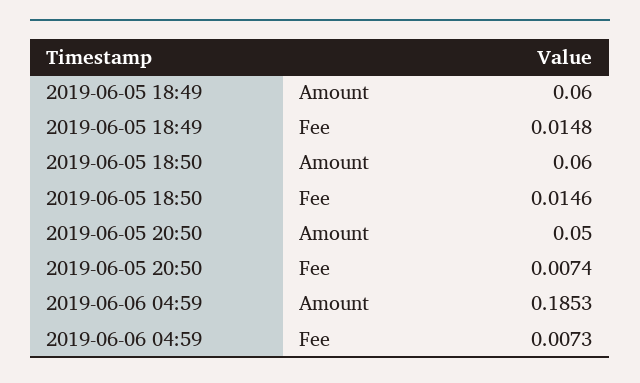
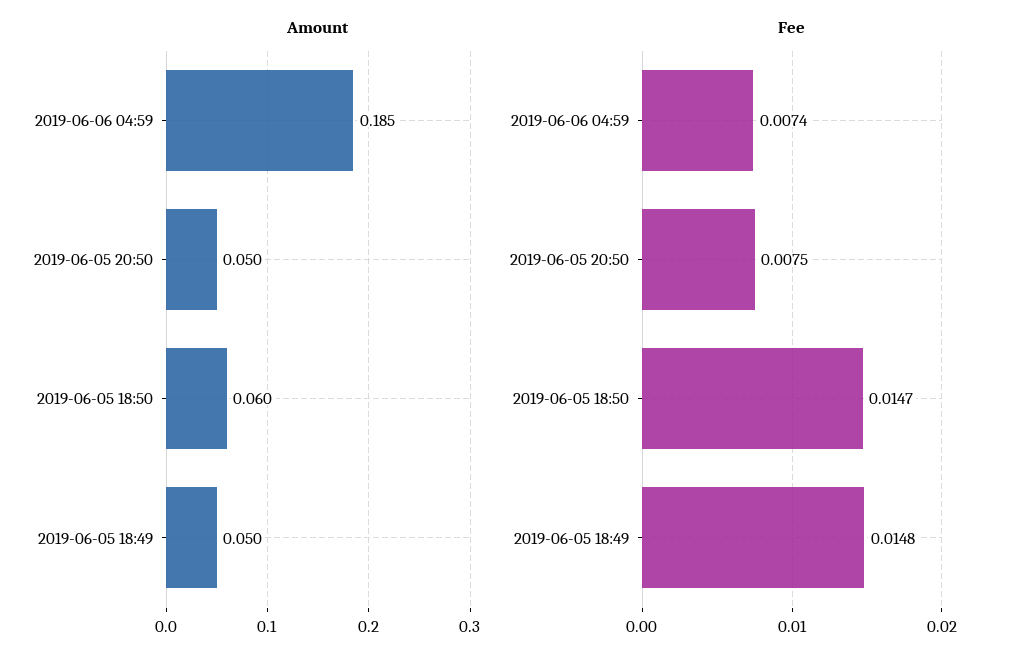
Amount, 2019-06-05 18:49: 0.06 -> 0.05
Fee, 2019-06-05 18:50: 0.0146 -> 0.0147
Fee, 2019-06-05 20:50: 0.0074 -> 0.0075
Fee, 2019-06-06 04:59: 0.0073 -> 0.0074

